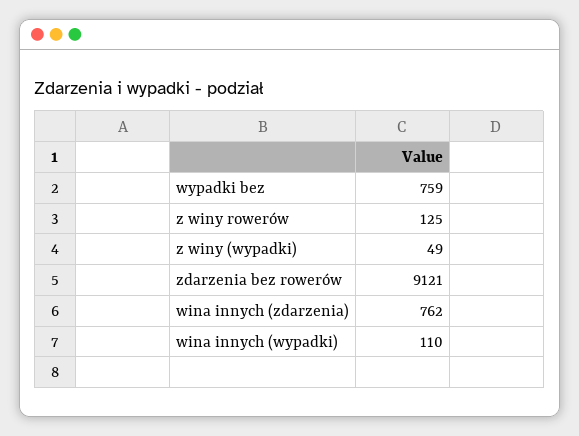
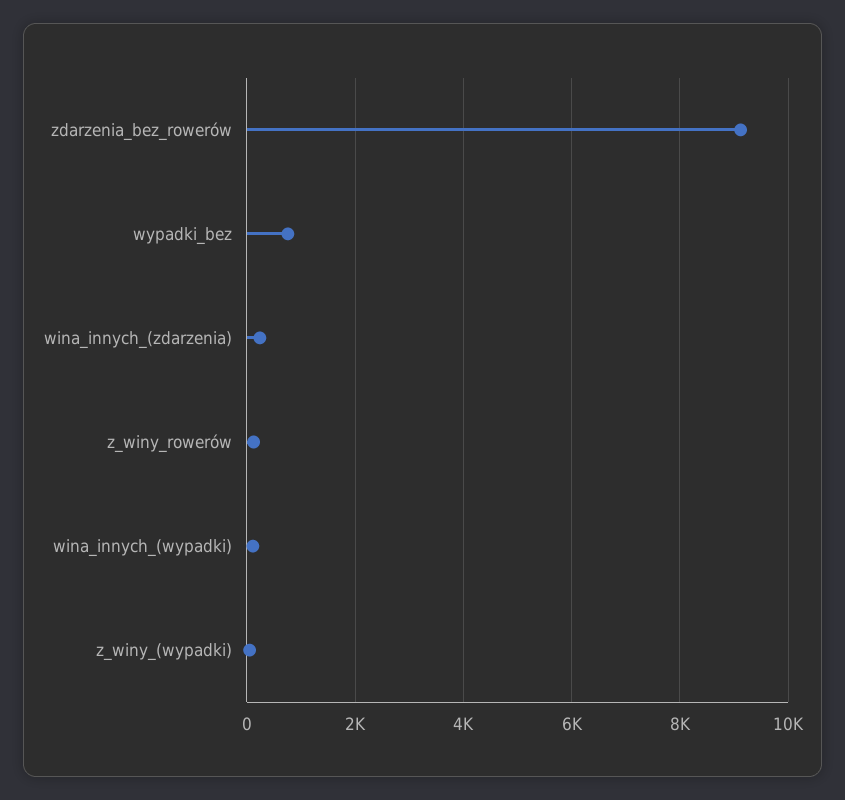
wina innych (zdarzenia): 762 -> 200

